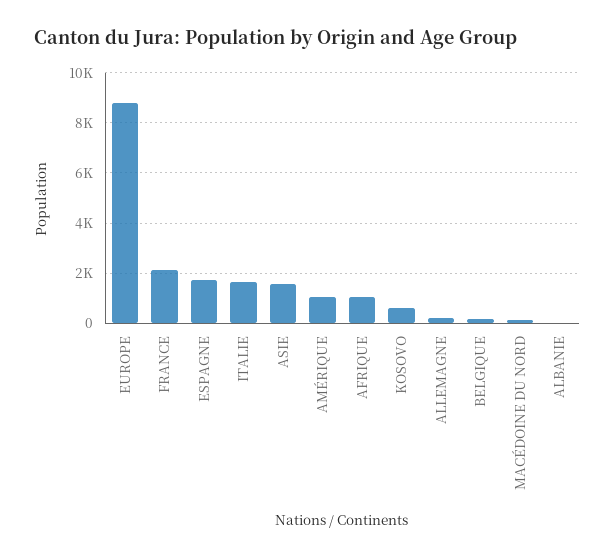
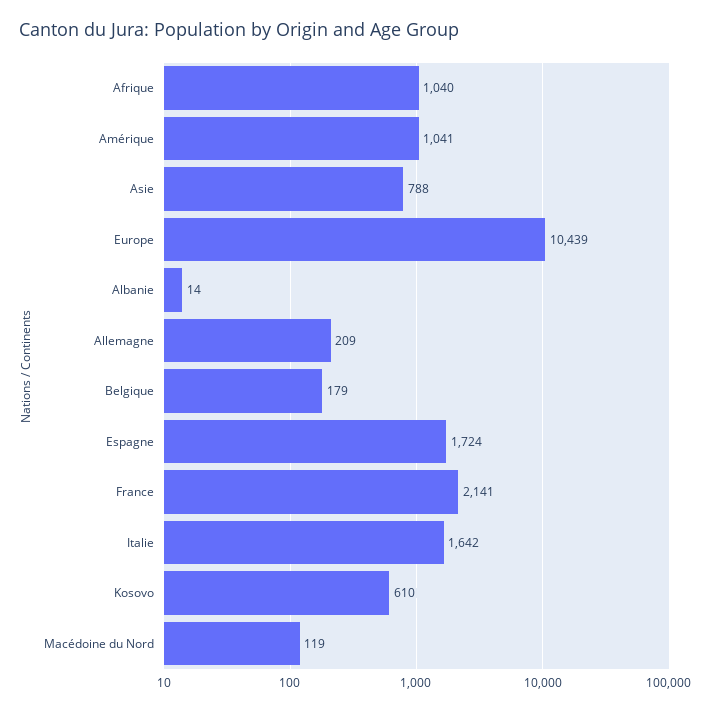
EUROPE: 8750 -> 10439
ASIE: 1500 -> 788

